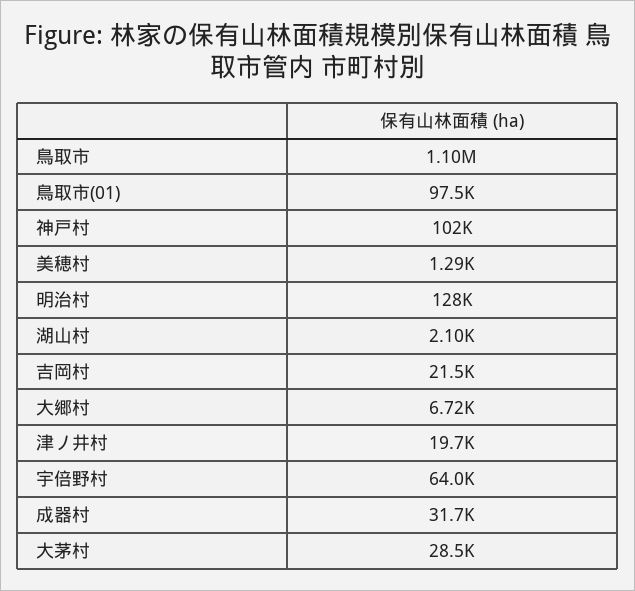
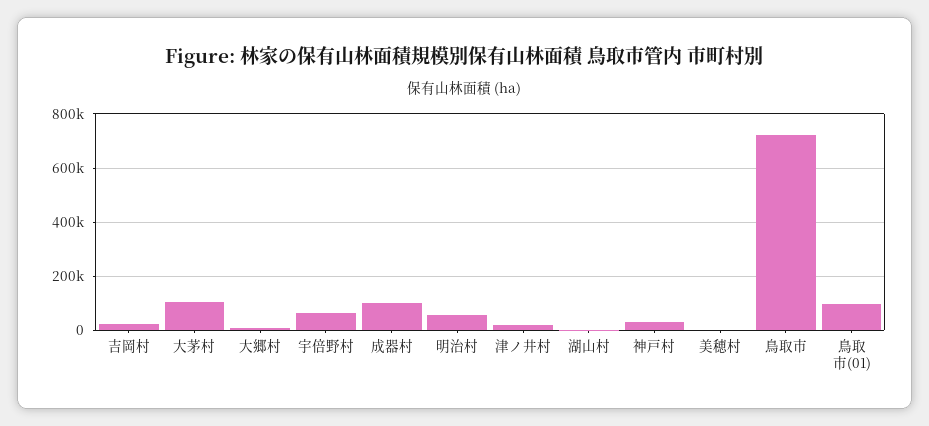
鳥取市: 1100000 -> 725000
神戸村: 102000 -> 25000
明治村: 128000 -> 50000
成器村: 31700 -> 100000
大茅村: 28500 -> 100000

